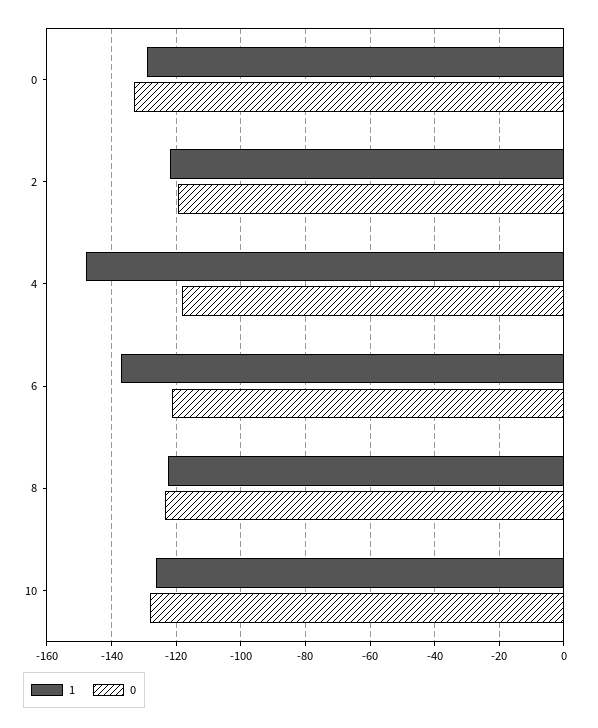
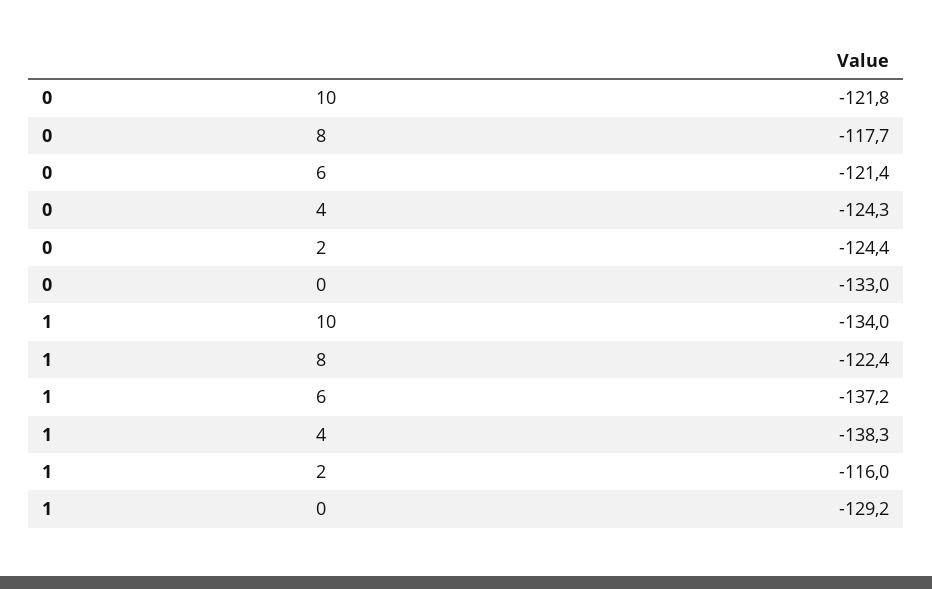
1, 2: -122 -> -116
0, 2: -120 -> -124.4
1, 4: -148 -> -138.3
0, 4: -118 -> -124.3
0, 8: -124 -> -117.7
1, 10: -126 -> -134
0, 10: -128 -> -121.8

